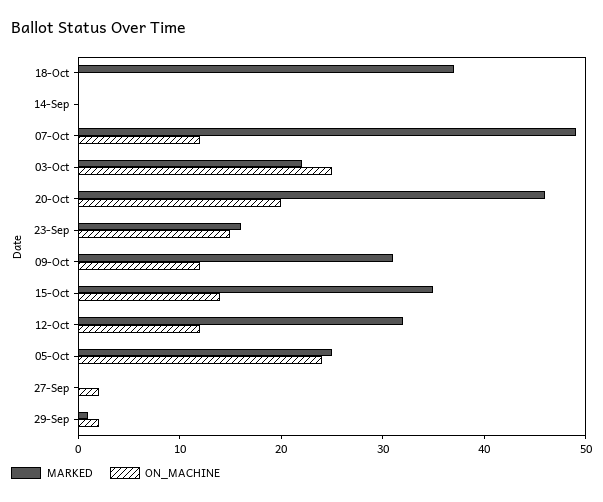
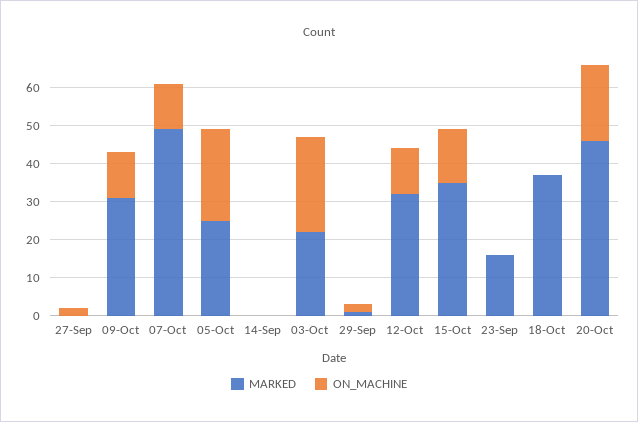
ON_MACHINE, 23-Sep: 15 -> 0

